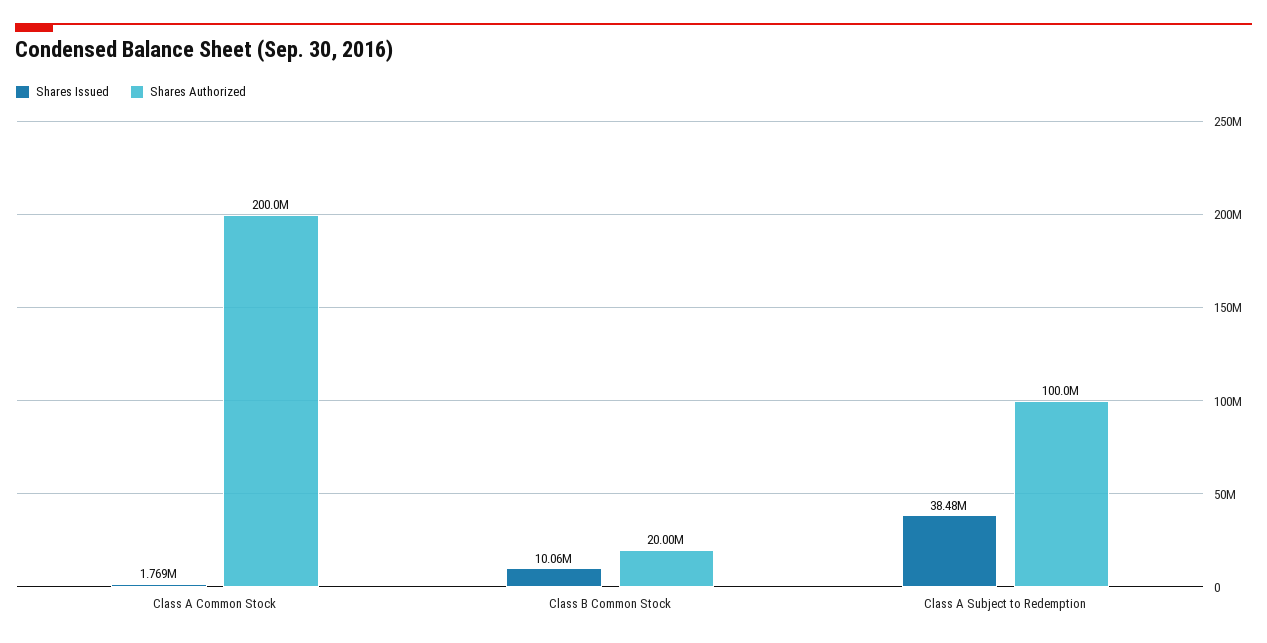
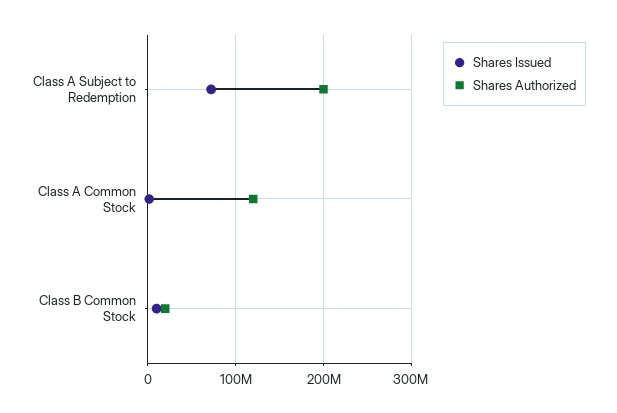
Shares Authorized, Class A Common Stock: 200000000 -> 120000000
Shares Issued, Class A Subject to Redemption: 38480000 -> 70000000
Shares Authorized, Class A Subject to Redemption: 100000000 -> 200000000

